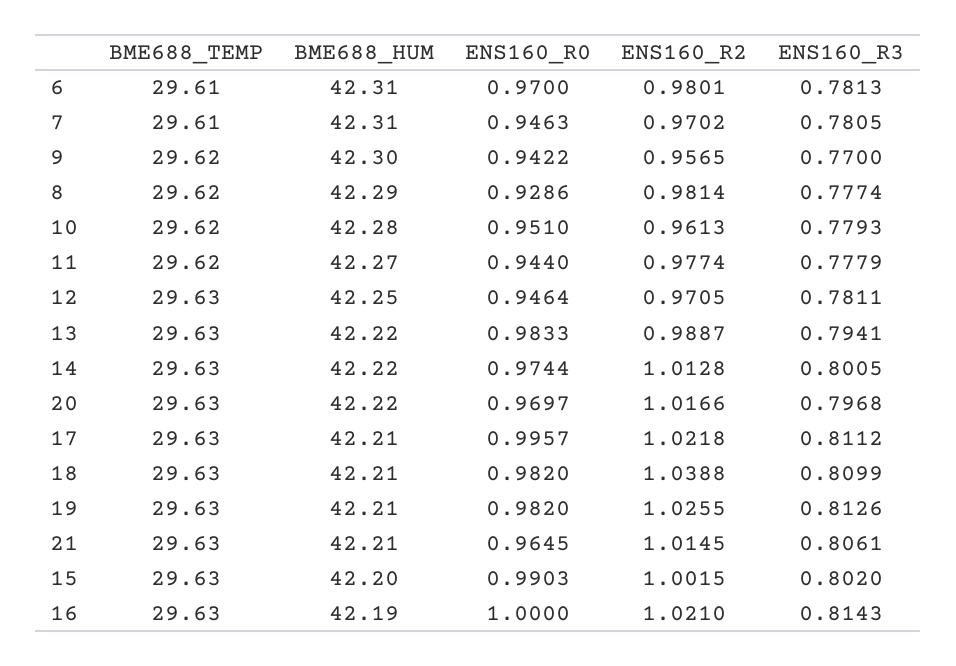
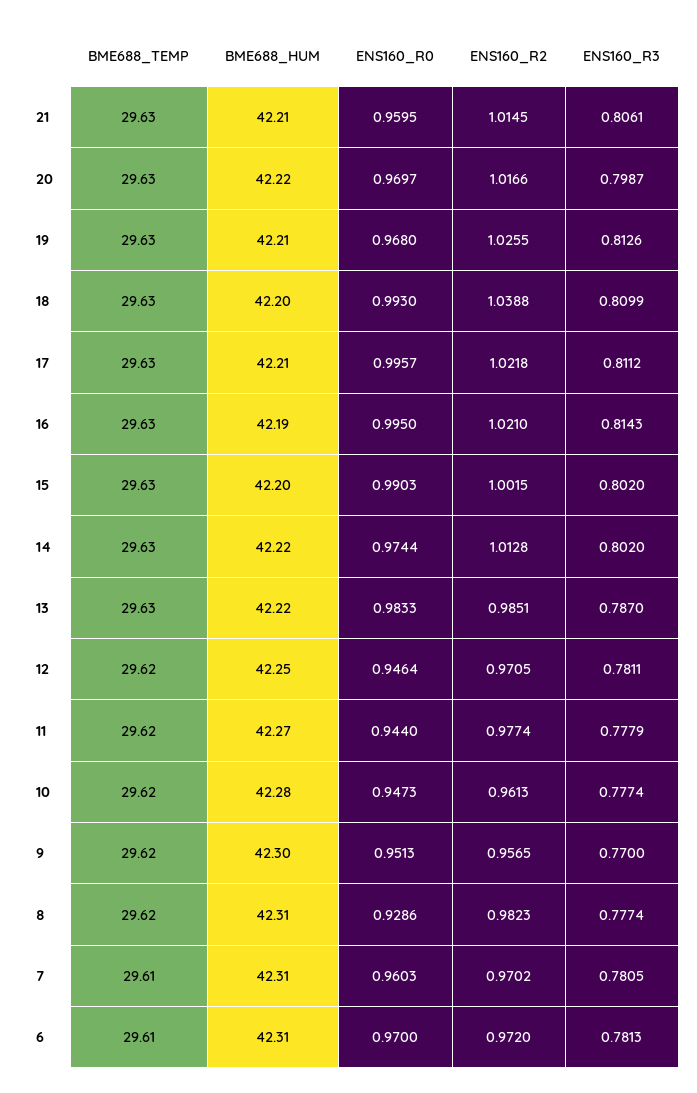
ENS160_R2, 6: 0.9801 -> 0.972
ENS160_R0, 7: 0.9463 -> 0.9603
ENS160_R0, 9: 0.9422 -> 0.9513
BME688_HUM, 8: 42.29 -> 42.31
ENS160_R2, 8: 0.9814 -> 0.9823
ENS160_R0, 10: 0.951 -> 0.9473
ENS160_R3, 10: 0.7793 -> 0.7774
BME688_TEMP, 12: 29.63 -> 29.62
ENS160_R2, 13: 0.9887 -> 0.9851
ENS160_R3, 13: 0.7941 -> 0.787
ENS160_R3, 14: 0.8005 -> 0.802
ENS160_R3, 20: 0.7968 -> 0.7987
BME688_HUM, 18: 42.21 -> 42.2
ENS160_R0, 18: 0.982 -> 0.993
ENS160_R0, 19: 0.982 -> 0.968
ENS160_R0, 21: 0.9645 -> 0.9595
ENS160_R0, 16: 1 -> 0.995

